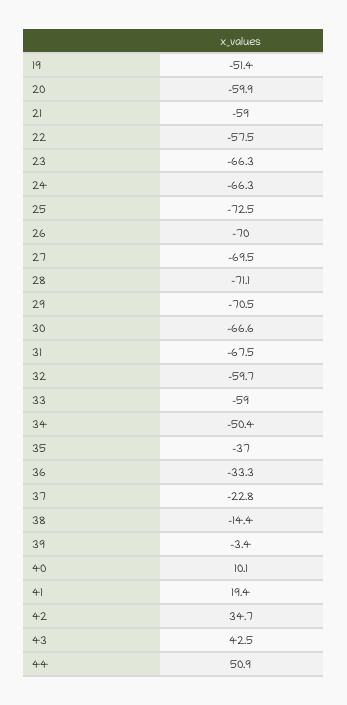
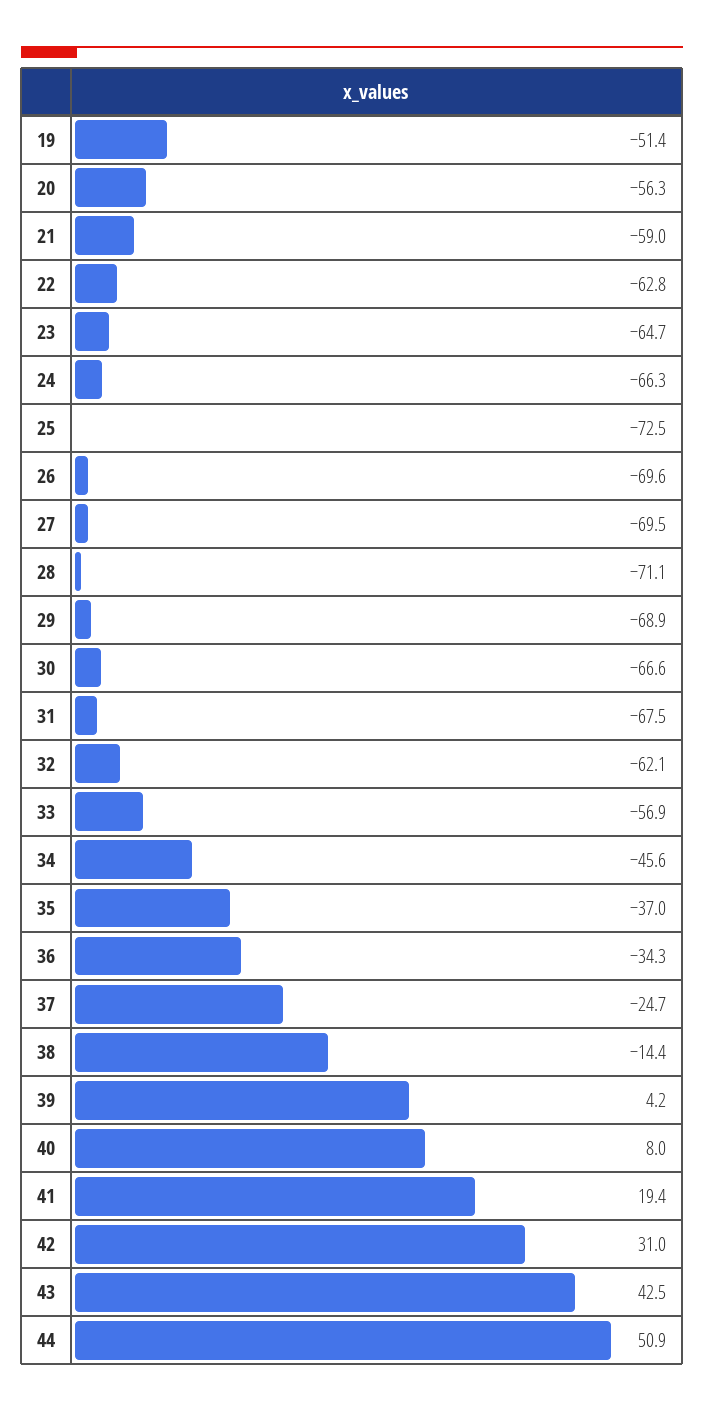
20: -59.9 -> -56.3
22: -57.5 -> -62.8
23: -66.3 -> -64.7
26: -70 -> -69.6
29: -70.5 -> -68.9
32: -59.7 -> -62.1
33: -59 -> -56.9
34: -50.4 -> -45.6
36: -33.3 -> -34.3
37: -22.8 -> -24.7
39: -3.4 -> 4.2
40: 10.1 -> 8
42: 34.7 -> 31

